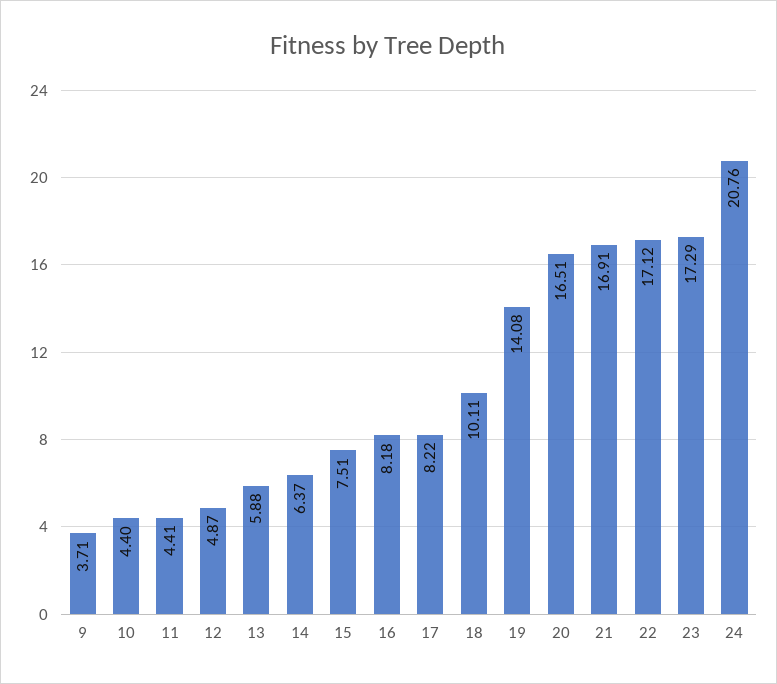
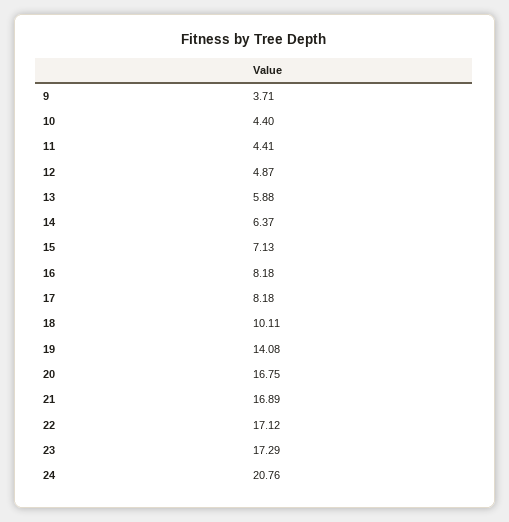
15: 7.51 -> 7.13
17: 8.22 -> 8.18
20: 16.51 -> 16.75
21: 16.91 -> 16.89

